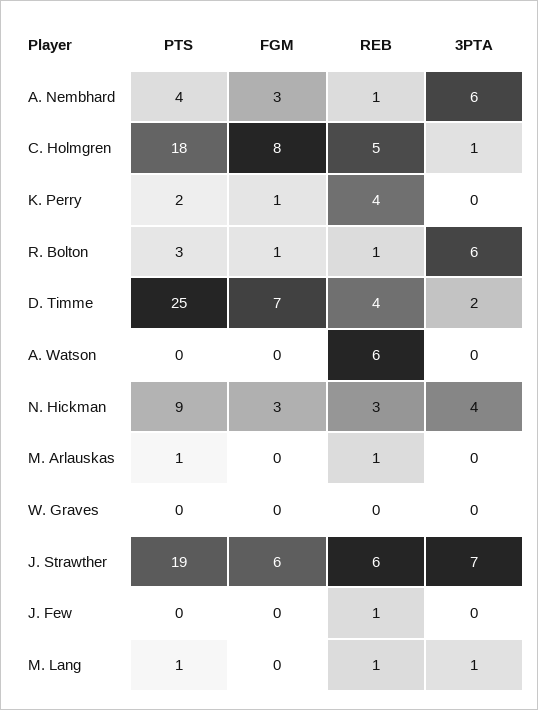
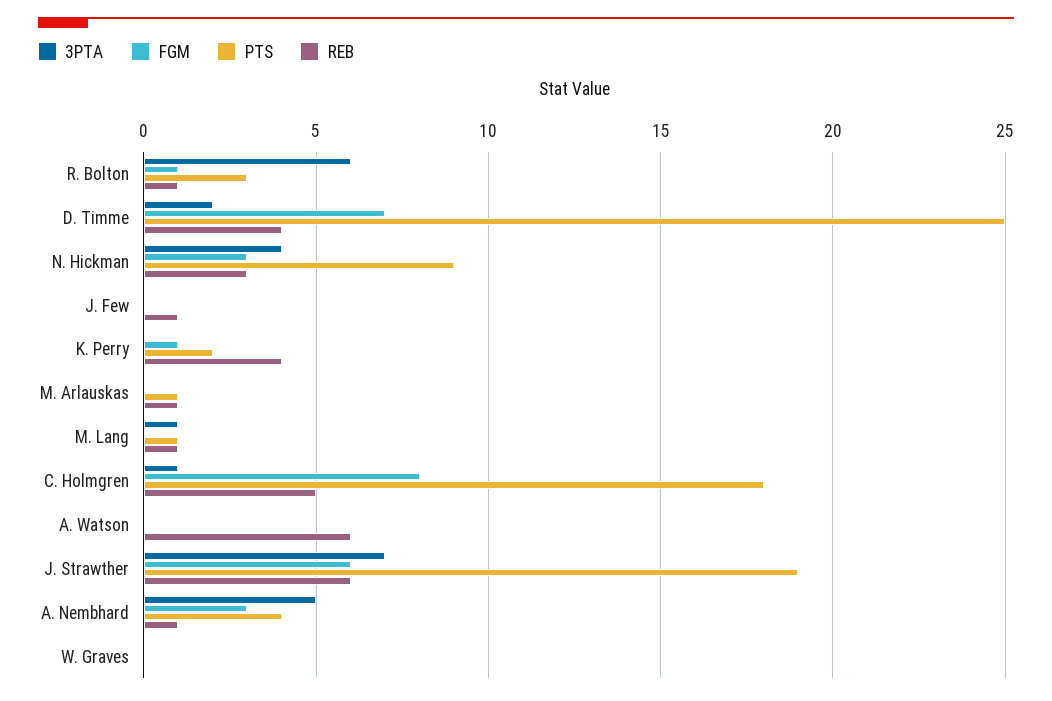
3PTA, A. Nembhard: 6 -> 5

